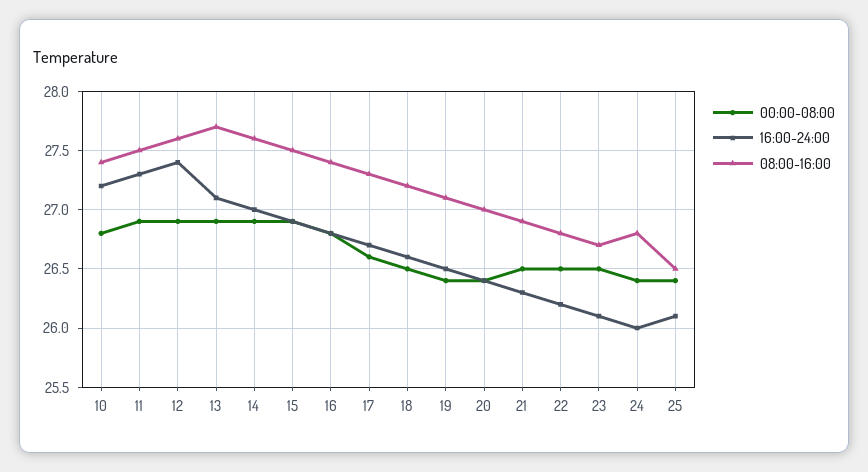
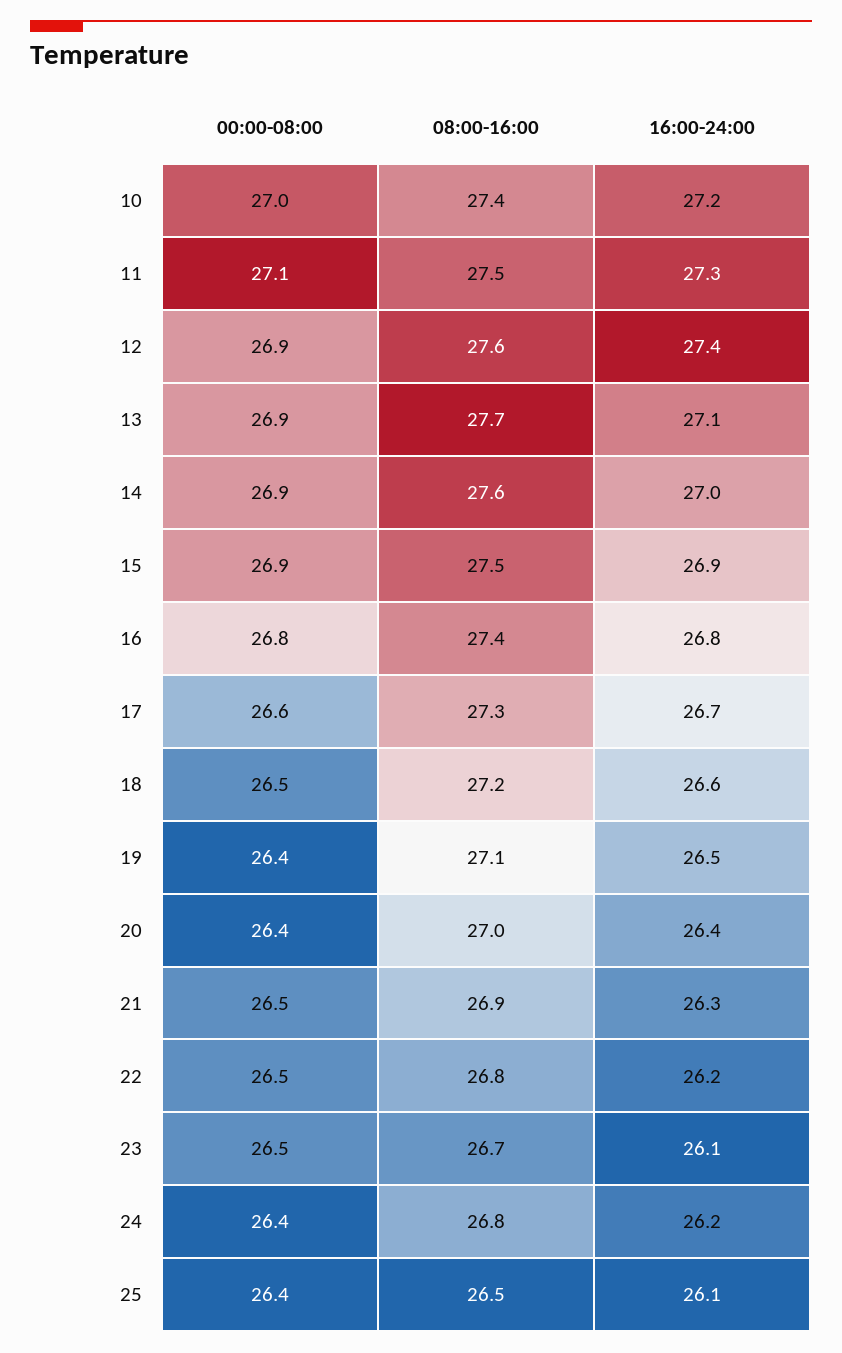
00:00-08:00, 10: 26.8 -> 27
00:00-08:00, 11: 26.9 -> 27.1
16:00-24:00, 24: 26 -> 26.2

